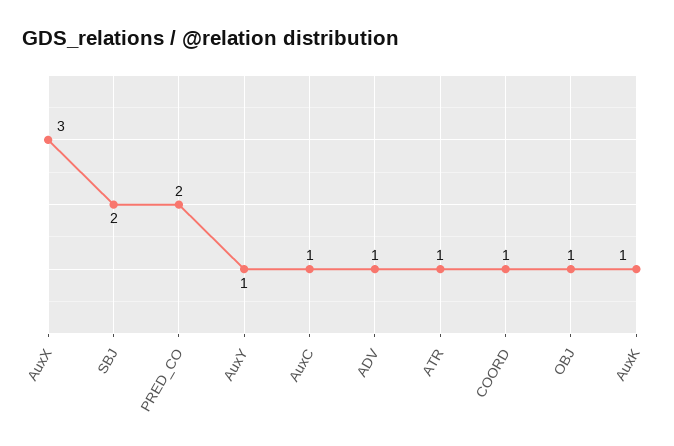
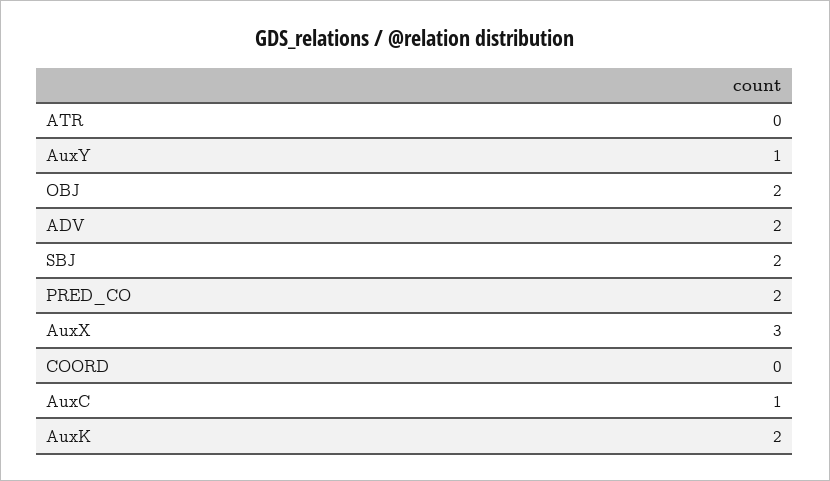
ADV: 1 -> 2
ATR: 1 -> 0
COORD: 1 -> 0
OBJ: 1 -> 2
AuxK: 1 -> 2

